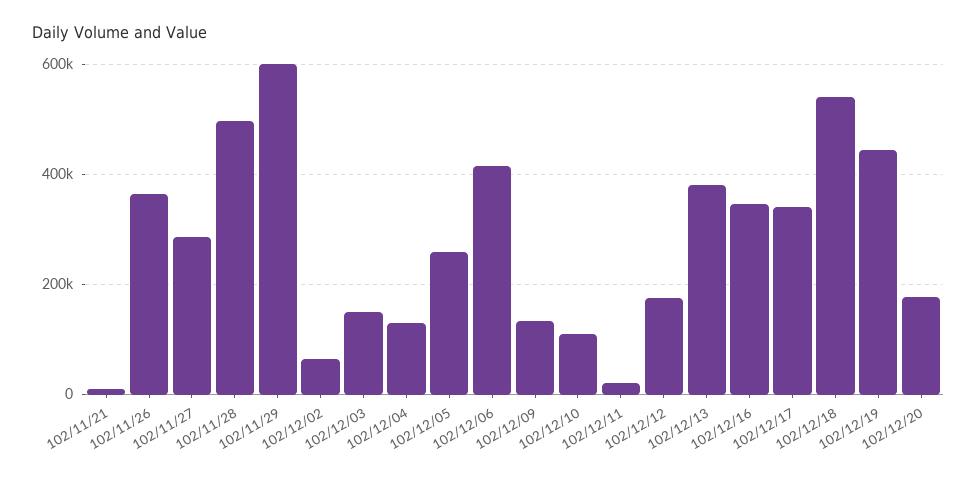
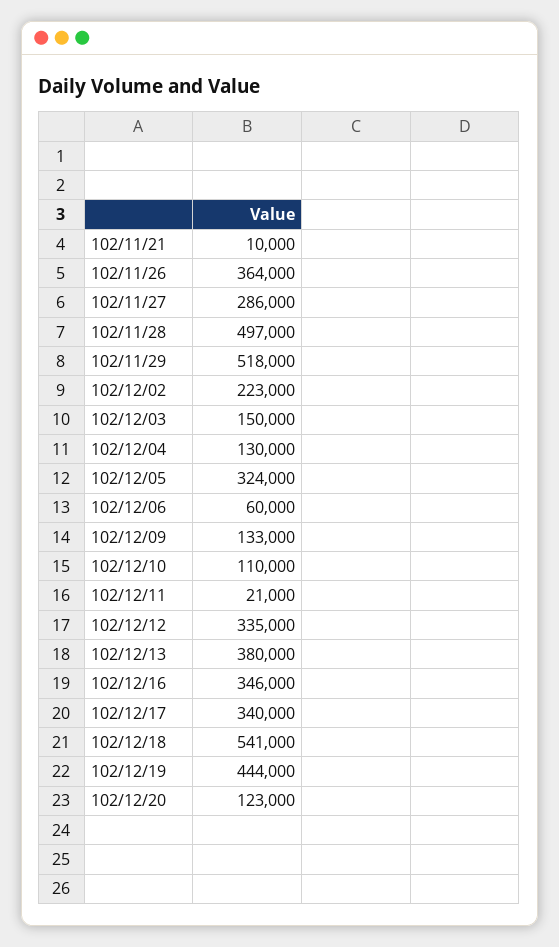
102/11/29: 600000 -> 518000
102/12/02: 60000 -> 223000
102/12/05: 260000 -> 324000
102/12/06: 420000 -> 60000
102/12/12: 180000 -> 335000
102/12/20: 180000 -> 123000

